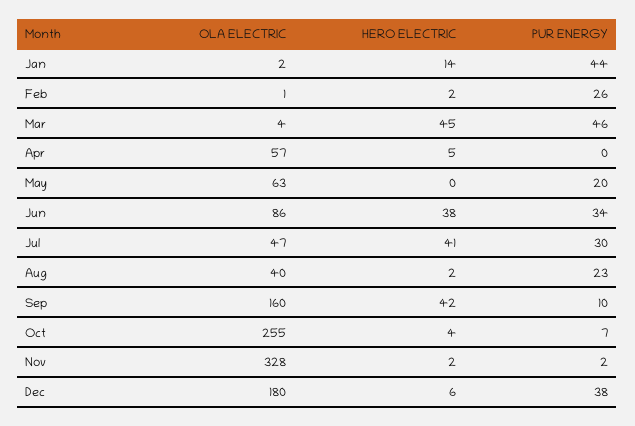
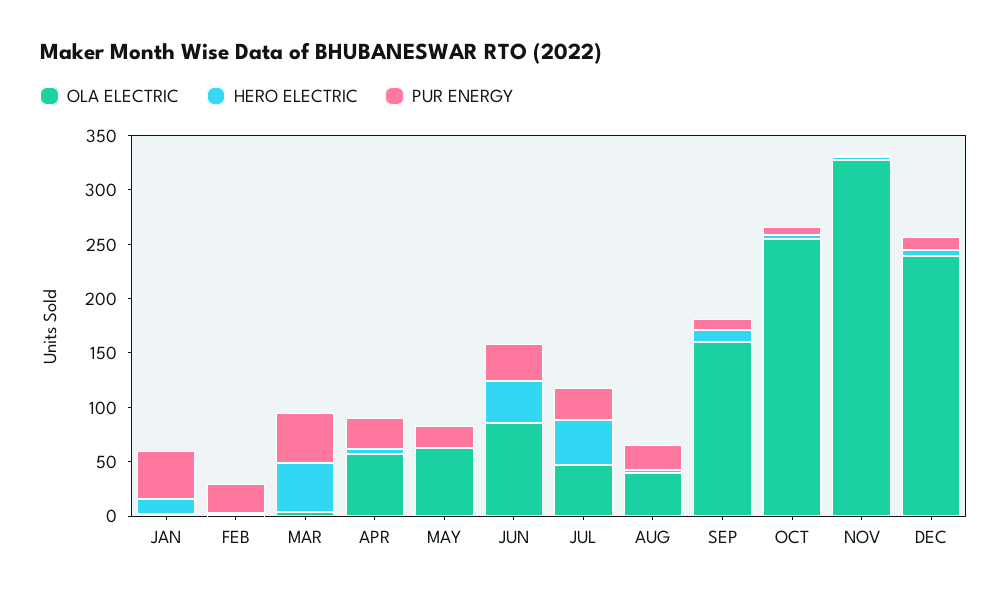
PUR ENERGY, Apr: 0 -> 30
HERO ELECTRIC, Sep: 42 -> 10
OLA ELECTRIC, Dec: 180 -> 240
PUR ENERGY, Dec: 38 -> 10

